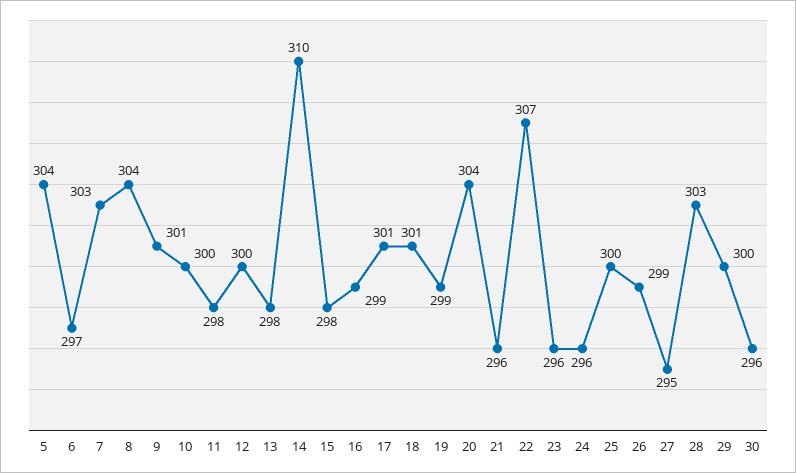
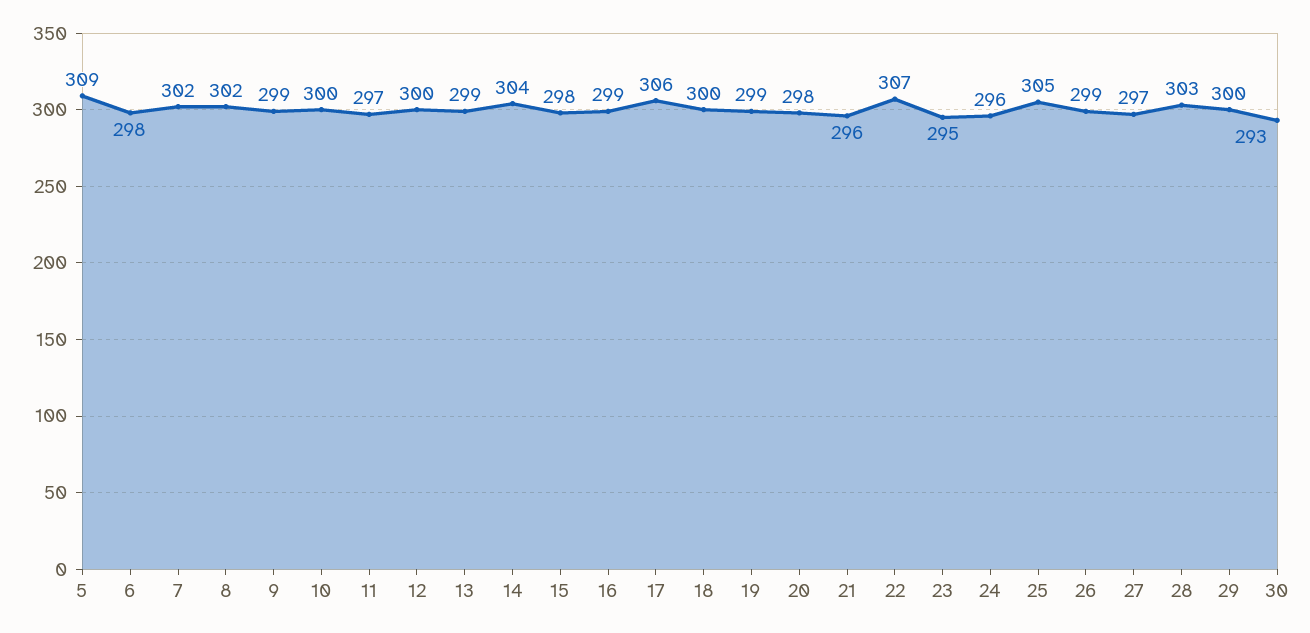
5: 304 -> 309
6: 297 -> 298
7: 303 -> 302
8: 304 -> 302
9: 301 -> 299
11: 298 -> 297
13: 298 -> 299
14: 310 -> 304
17: 301 -> 306
18: 301 -> 300
20: 304 -> 298
23: 296 -> 295
25: 300 -> 305
27: 295 -> 297
30: 296 -> 293

